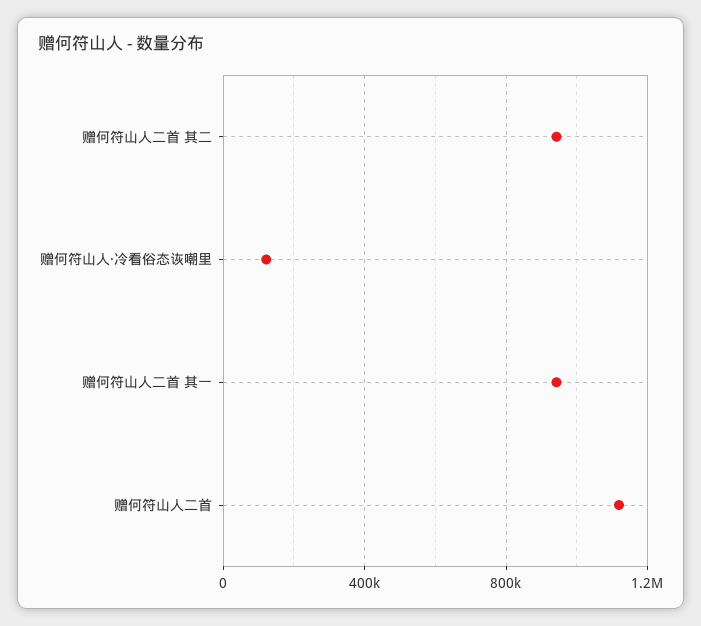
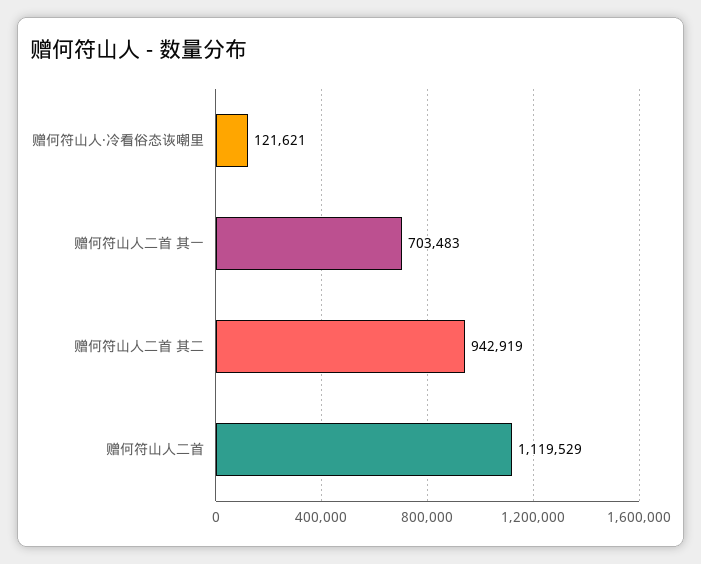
赠何符山人二首 其一: 950000 -> 703483

